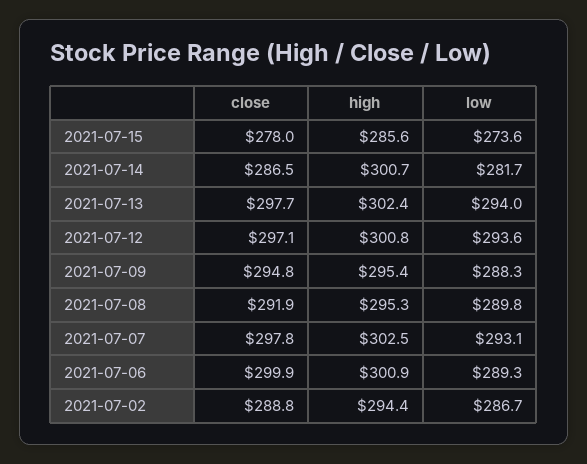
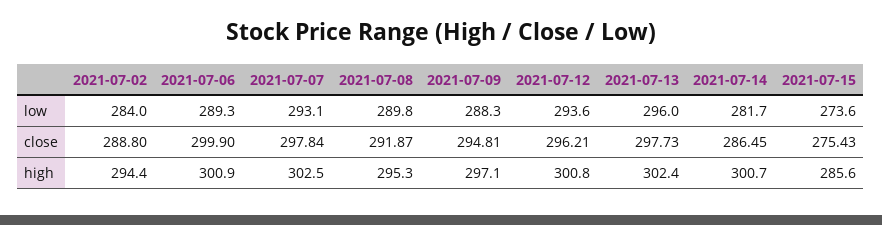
close, 2021-07-15: 278 -> 275.43
low, 2021-07-13: 294 -> 296
close, 2021-07-12: 297.1 -> 296.21
high, 2021-07-09: 295.4 -> 297.1
low, 2021-07-02: 286.7 -> 284

